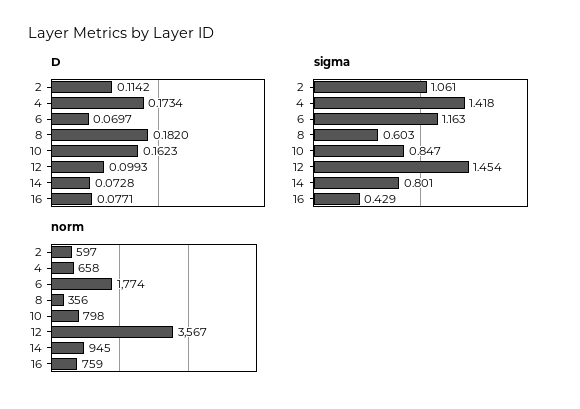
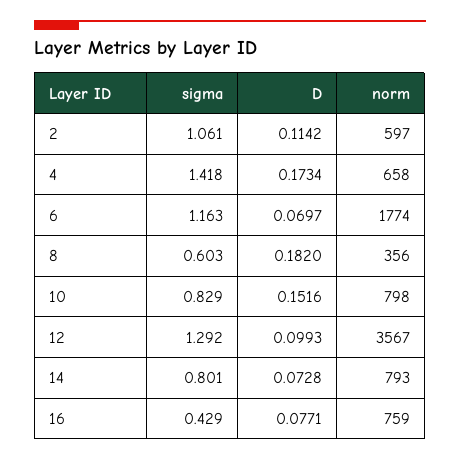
D, 10: 0.1623 -> 0.1516
sigma, 10: 0.847 -> 0.829
sigma, 12: 1.454 -> 1.292
norm, 14: 945 -> 793

